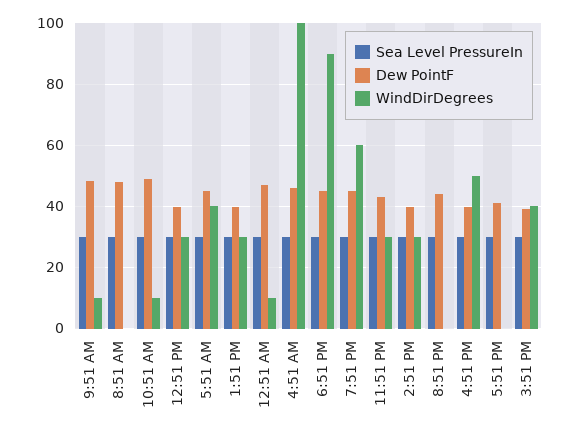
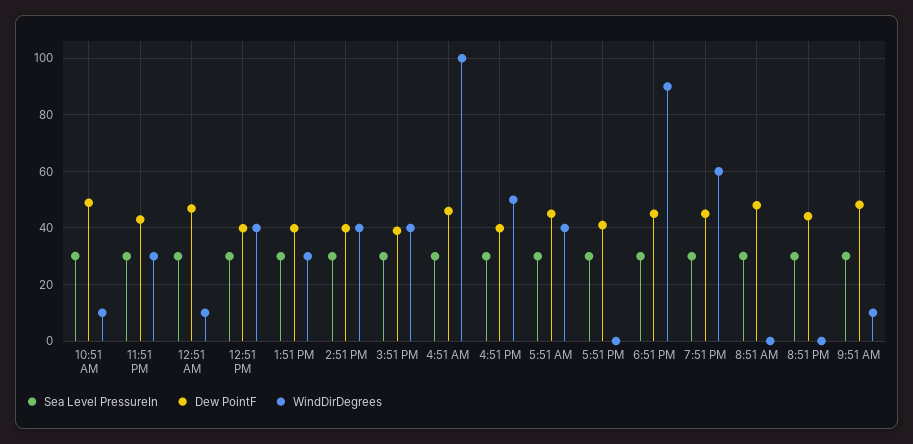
WindDirDegrees, 12:51 PM: 30 -> 40
WindDirDegrees, 2:51 PM: 30 -> 40

